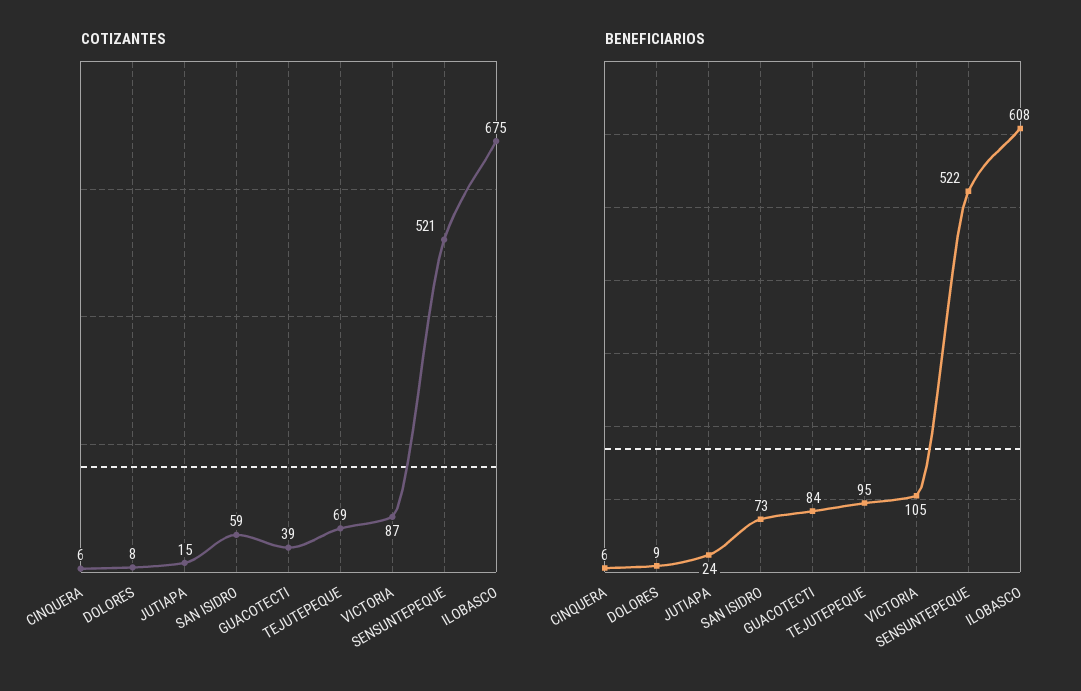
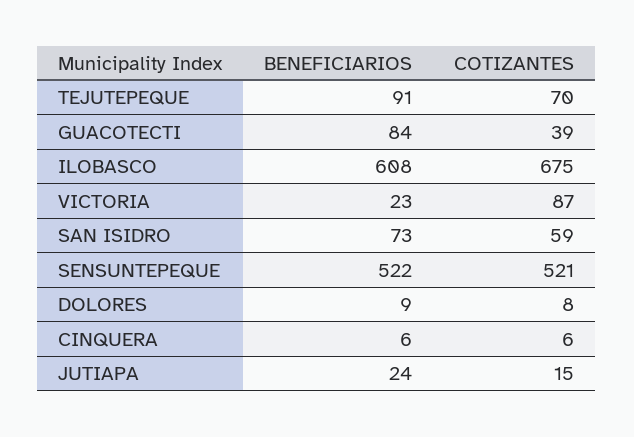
COTIZANTES, TEJUTEPEQUE: 69 -> 70
BENEFICIARIOS, TEJUTEPEQUE: 95 -> 91
BENEFICIARIOS, VICTORIA: 105 -> 23

